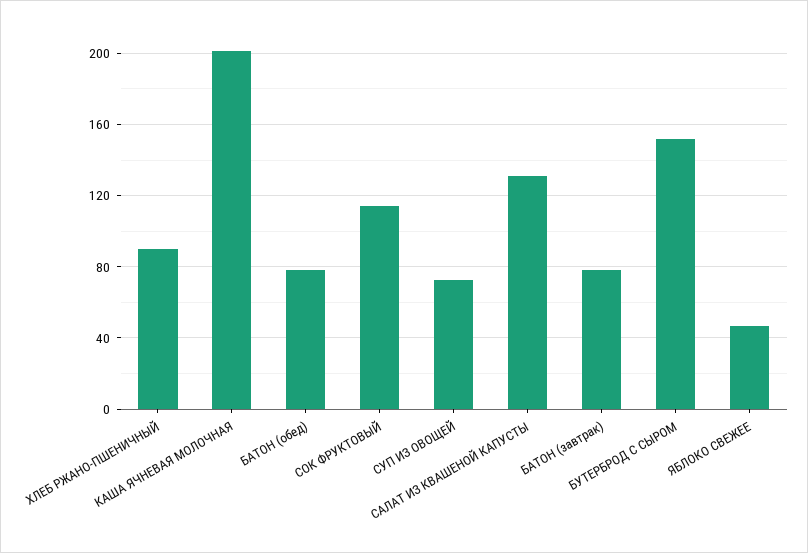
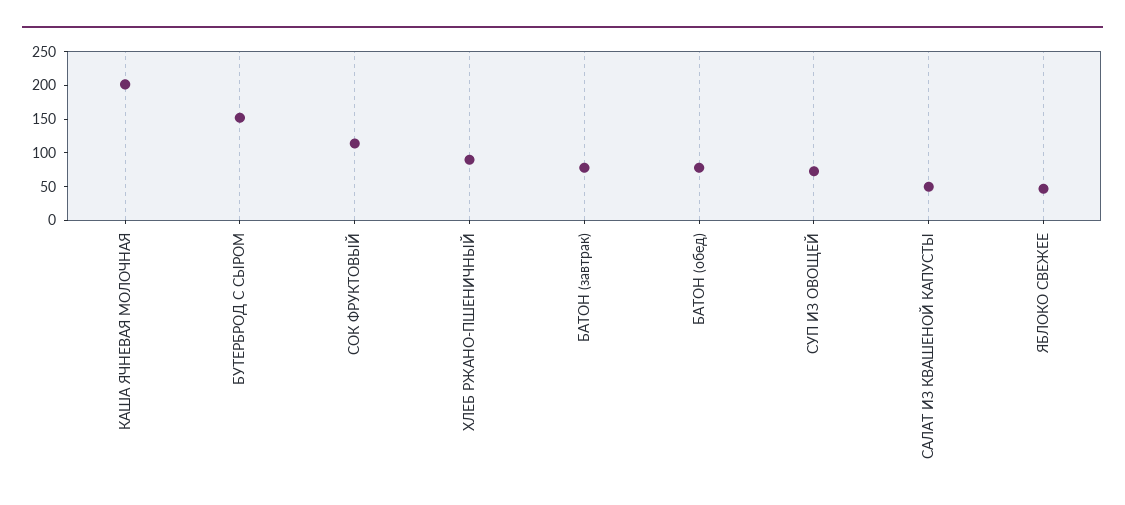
САЛАТ ИЗ КВАШЕНОЙ КАПУСТЫ: 130 -> 50

